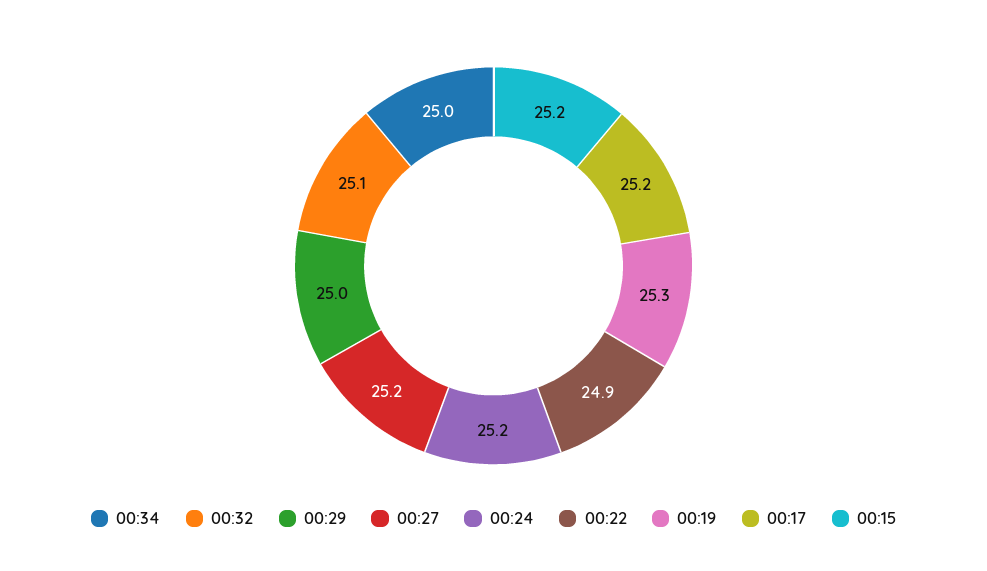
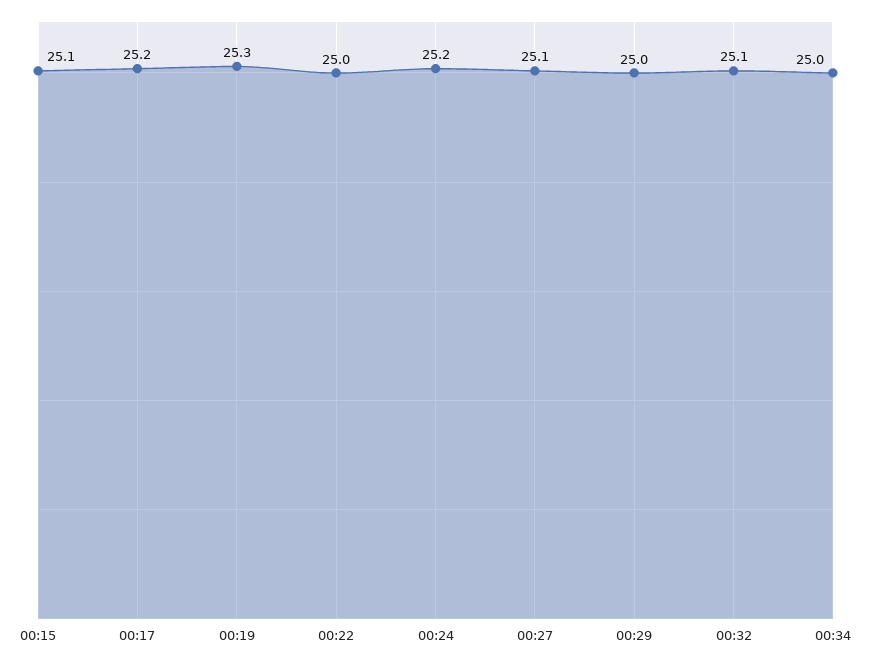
00:27: 25.2 -> 25.1
00:22: 24.9 -> 25
00:15: 25.2 -> 25.1

